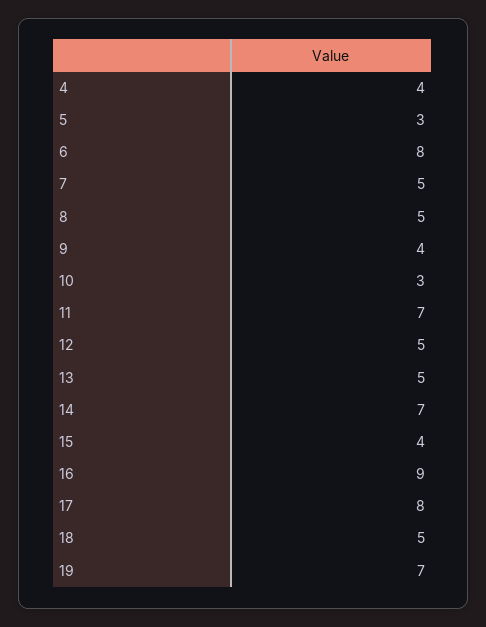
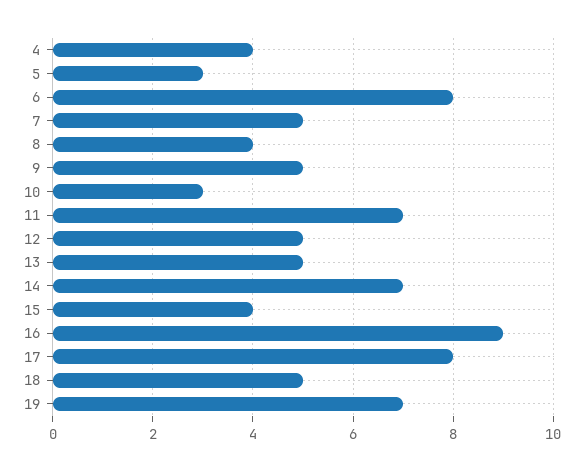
8: 5 -> 4
9: 4 -> 5

